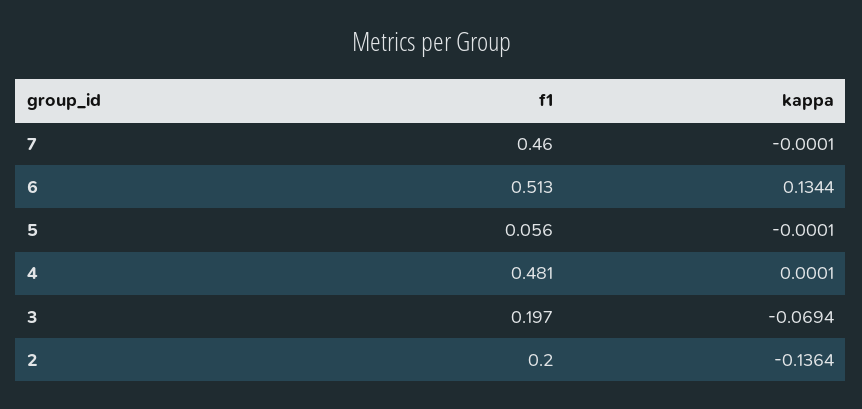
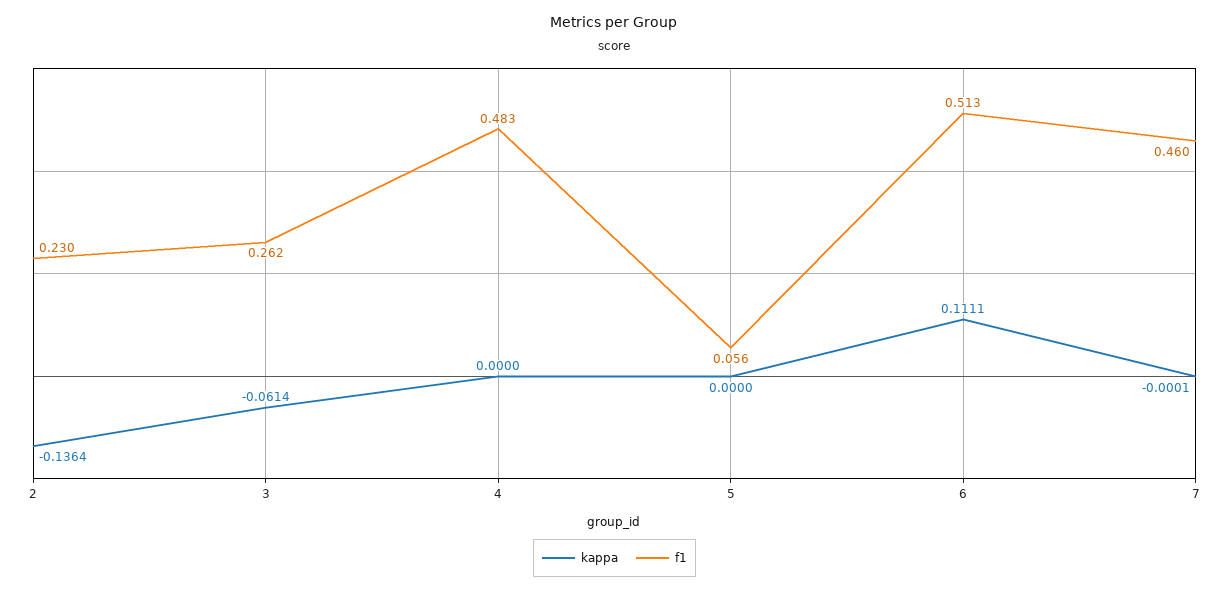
kappa, 6: 0.1344 -> 0.1111
kappa, 5: -0.0001 -> 0
f1, 4: 0.481 -> 0.483
kappa, 4: 0.0001 -> 0
f1, 3: 0.197 -> 0.262
kappa, 3: -0.0694 -> -0.0614
f1, 2: 0.2 -> 0.23

